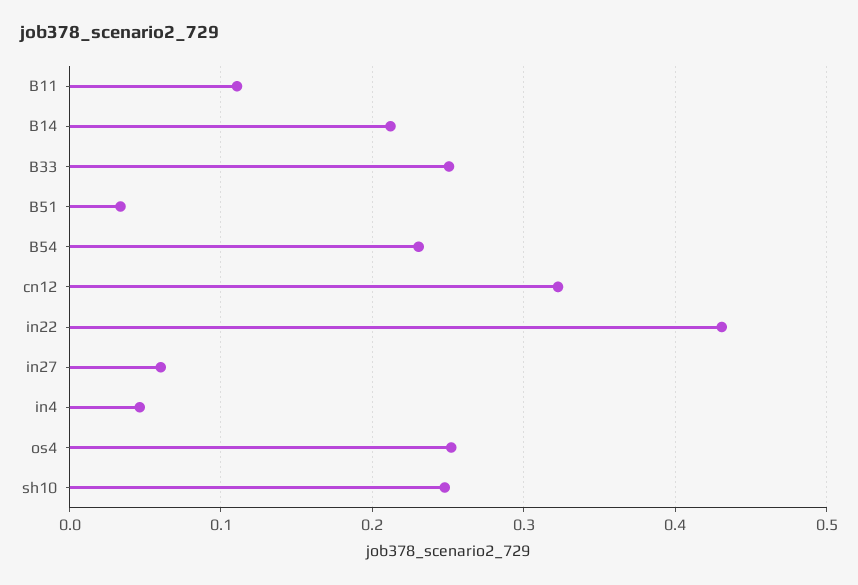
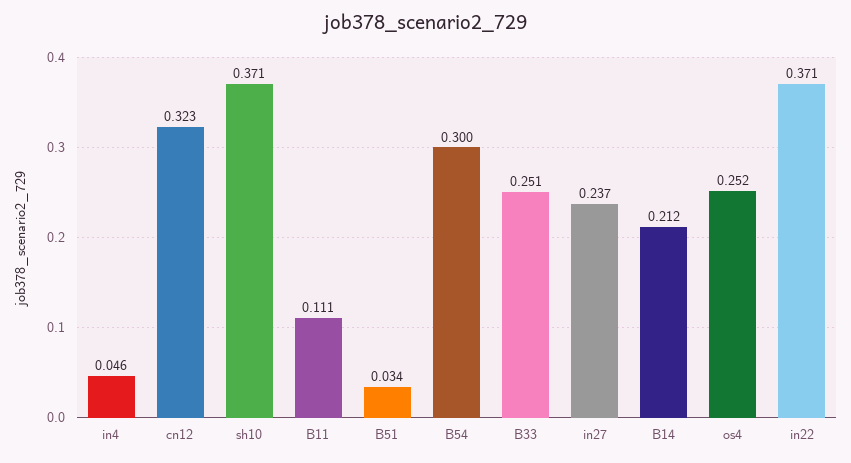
B54: 0.23 -> 0.3
in22: 0.43 -> 0.371
in27: 0.06 -> 0.237
sh10: 0.25 -> 0.371

